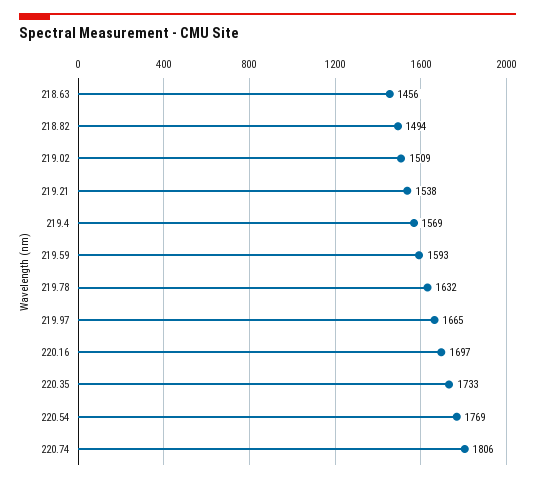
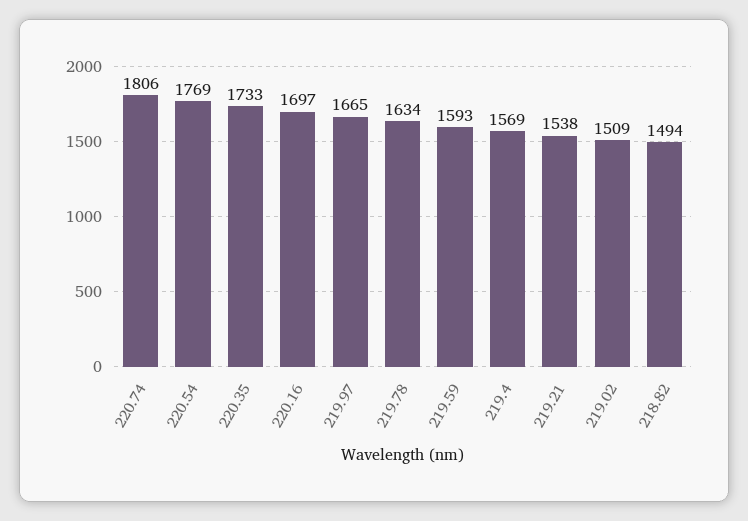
218.63: 1456 -> none
219.78: 1632 -> 1634

